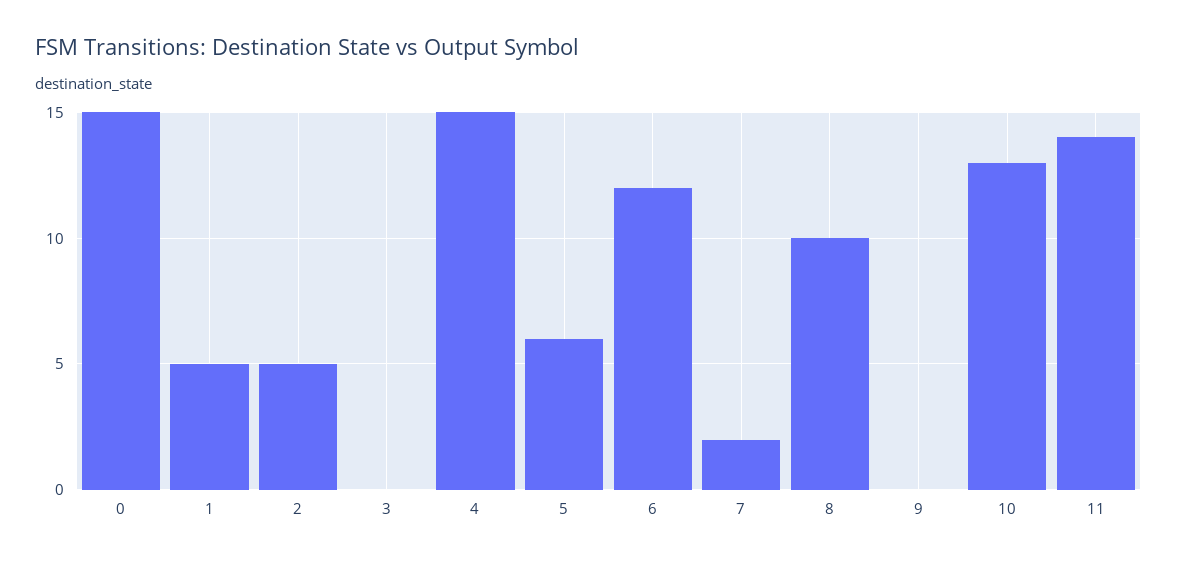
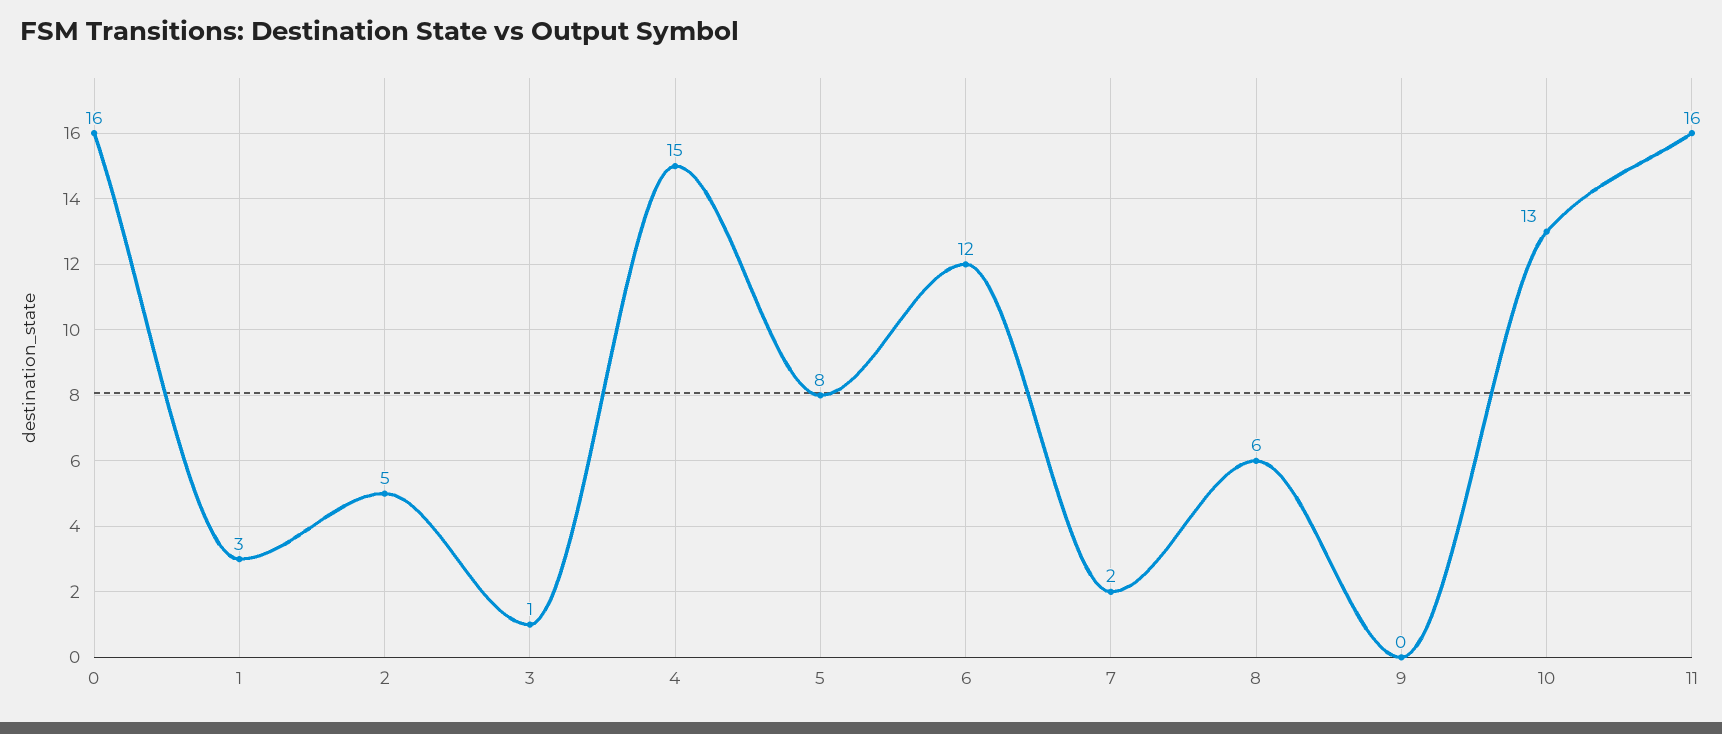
0: 15 -> 16
1: 5 -> 3
3: 0 -> 1
5: 6 -> 8
8: 10 -> 6
11: 14 -> 16

